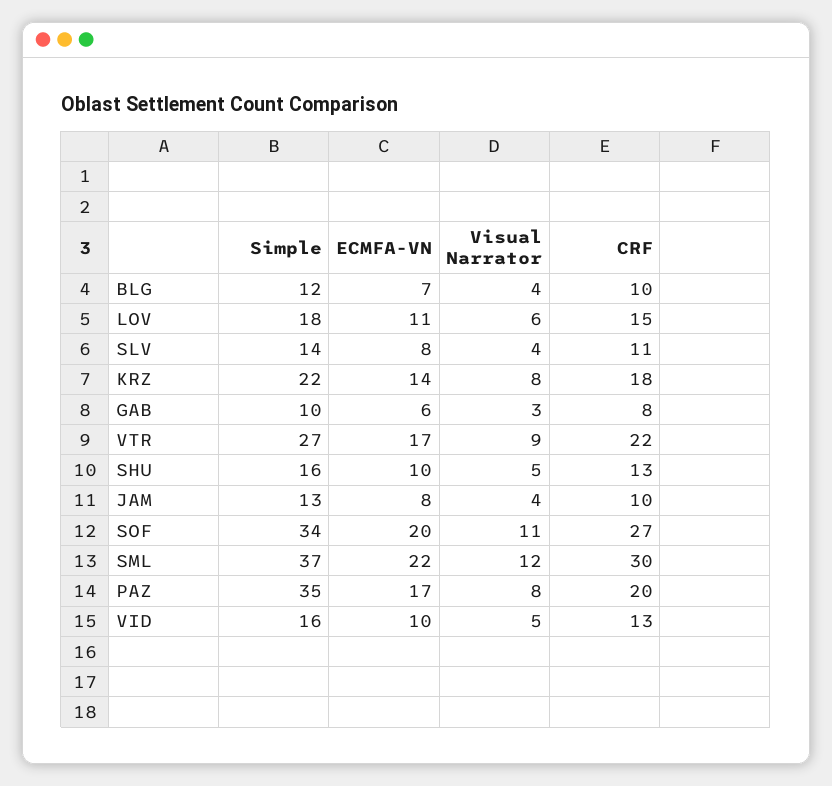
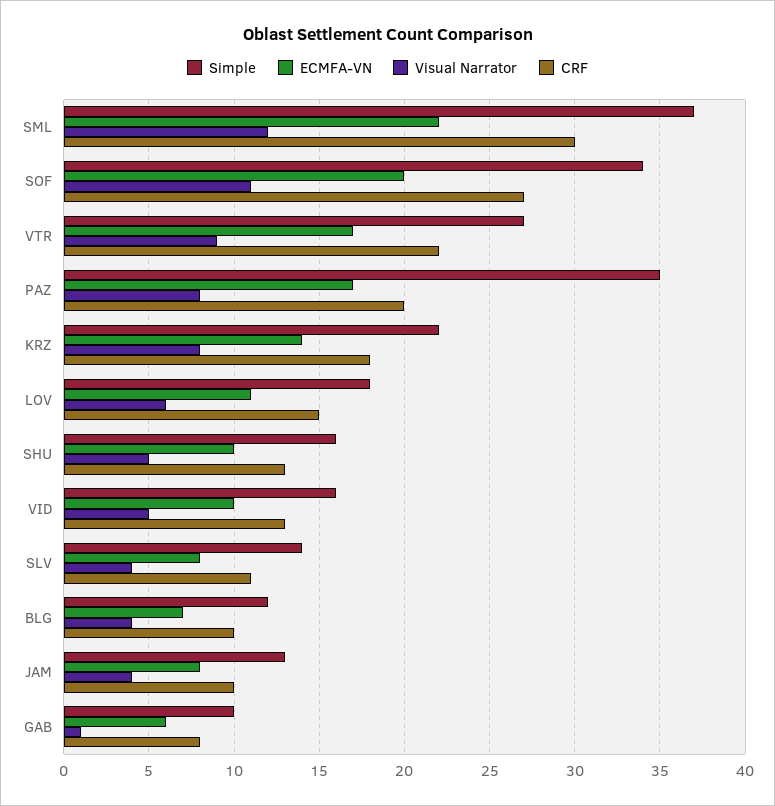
Visual Narrator, GAB: 3 -> 1

